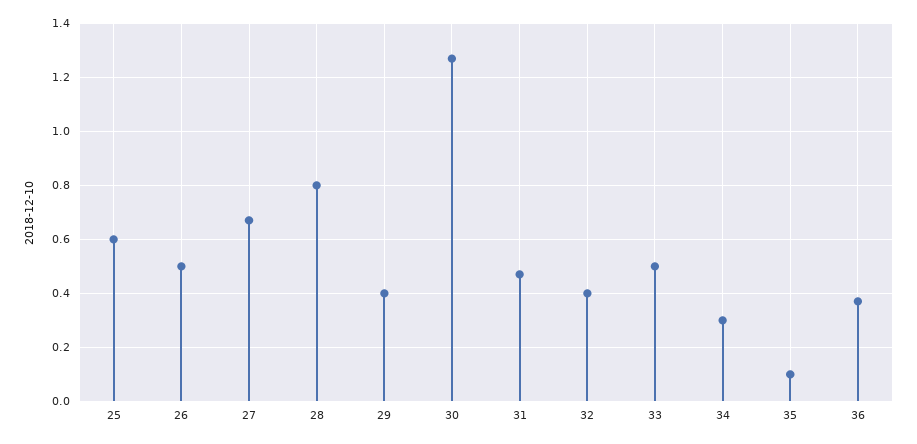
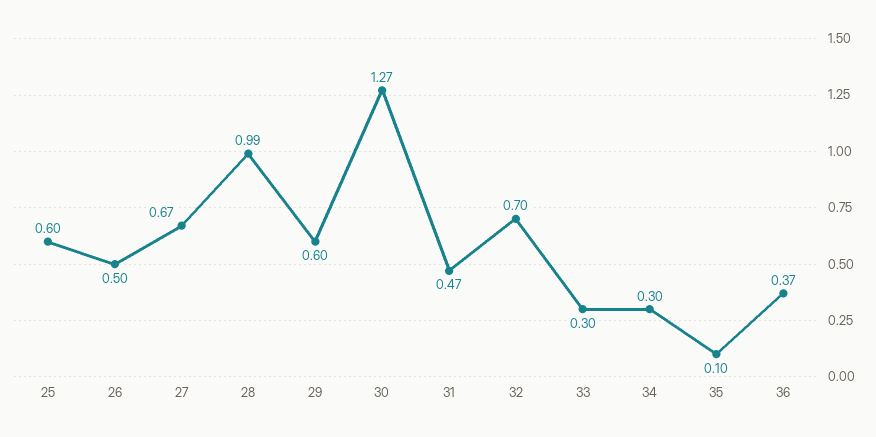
28: 0.8 -> 0.99
29: 0.4 -> 0.6
32: 0.4 -> 0.7
33: 0.5 -> 0.3

